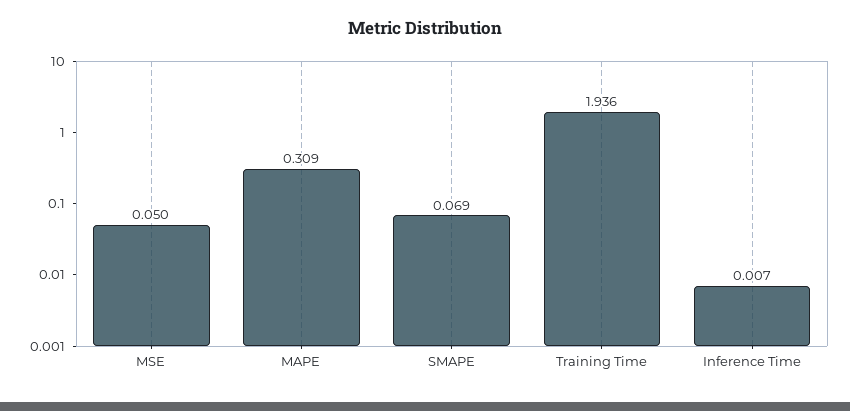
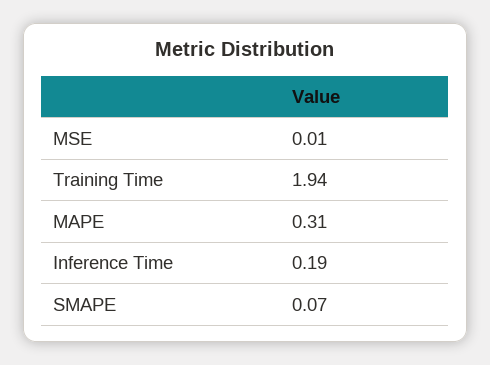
MSE: 0.05 -> 0.01
Inference Time: 0.007 -> 0.19

